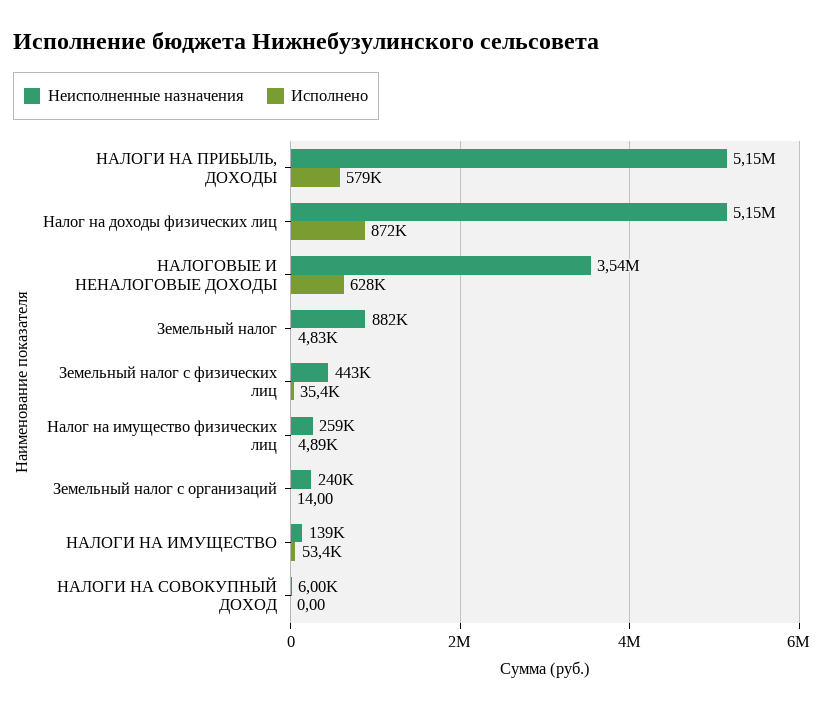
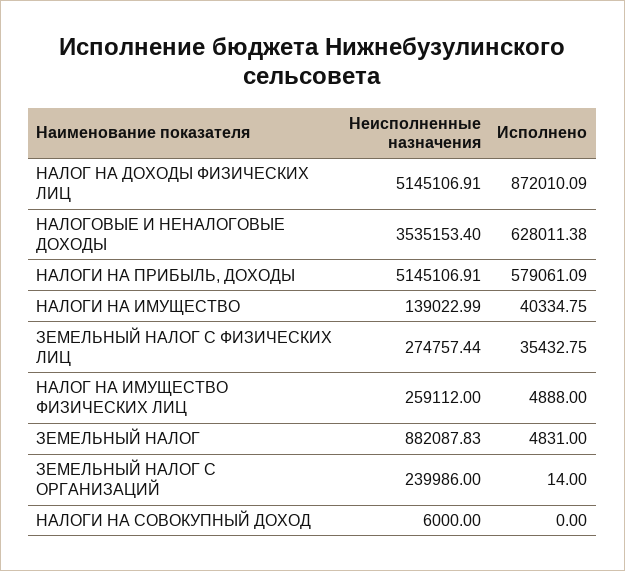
Неисполненные назначения, Земельный налог с физических лиц: 443000 -> 274757.44
Исполнено, НАЛОГИ НА ИМУЩЕСТВО: 53400 -> 40334.75

